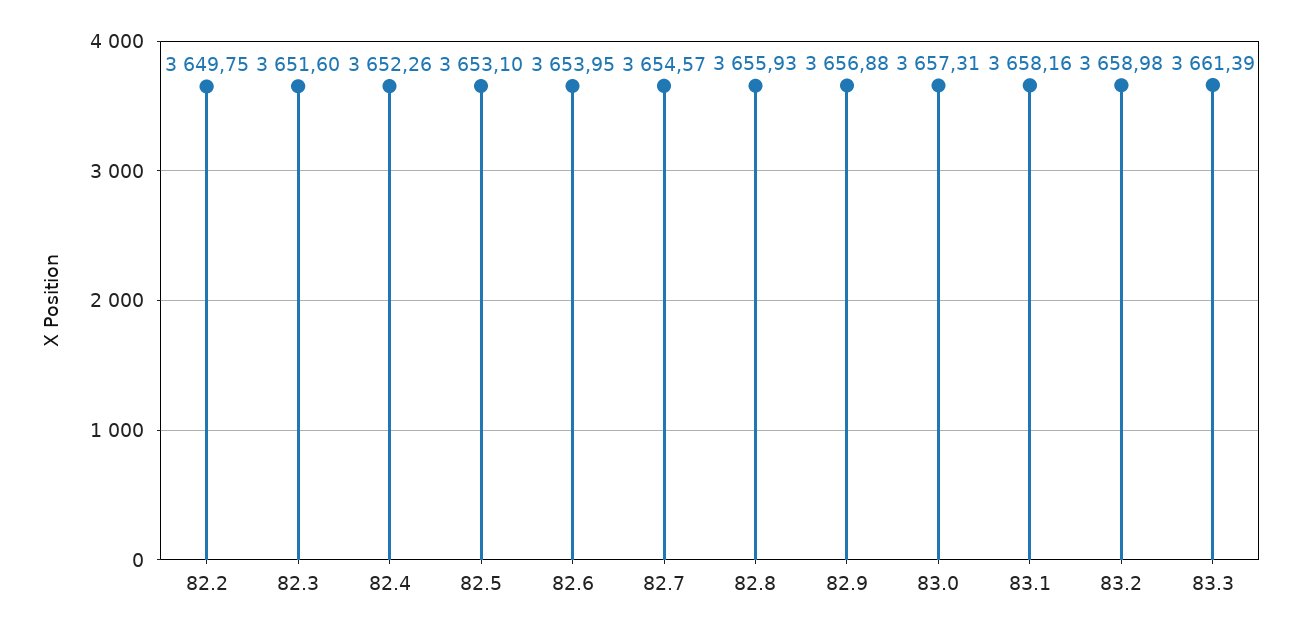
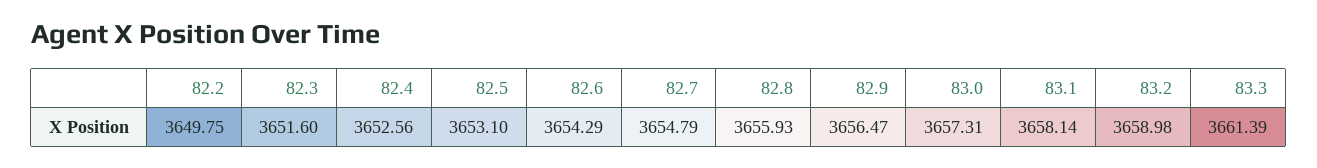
82.4: 3652.26 -> 3652.56
82.6: 3653.95 -> 3654.29
82.7: 3654.57 -> 3654.79
82.9: 3656.88 -> 3656.47
83.1: 3658.16 -> 3658.14

